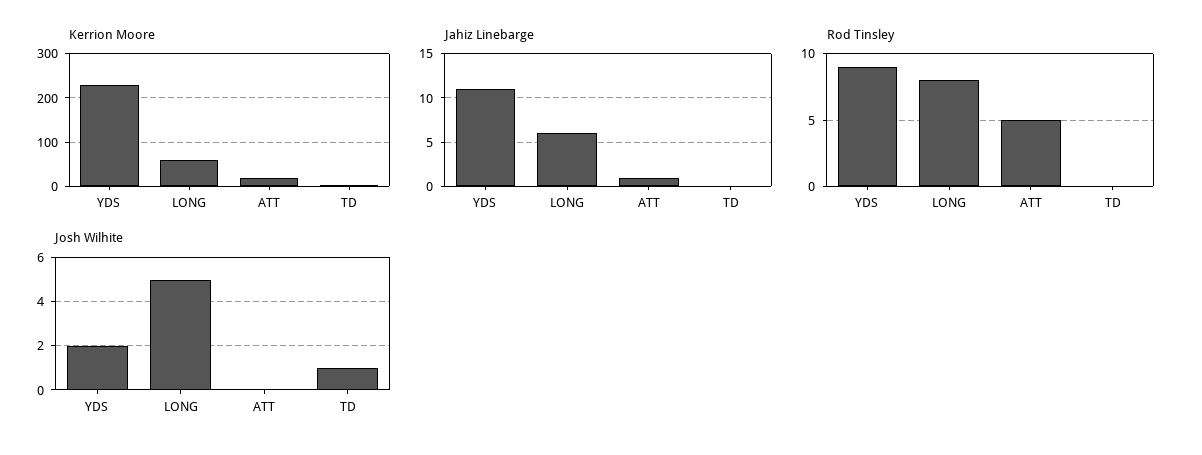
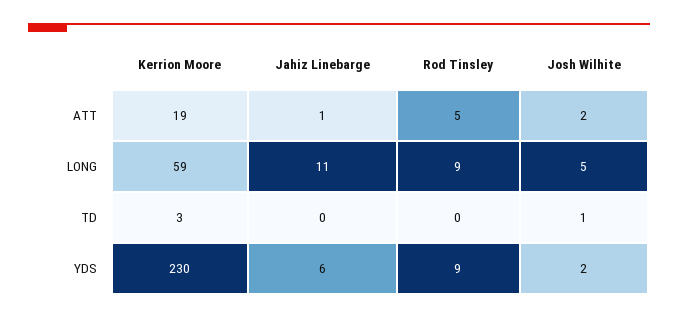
Jahiz Linebarge, YDS: 11 -> 6
Jahiz Linebarge, LONG: 6 -> 11
Rod Tinsley, LONG: 8 -> 9
Josh Wilhite, ATT: 0 -> 2

